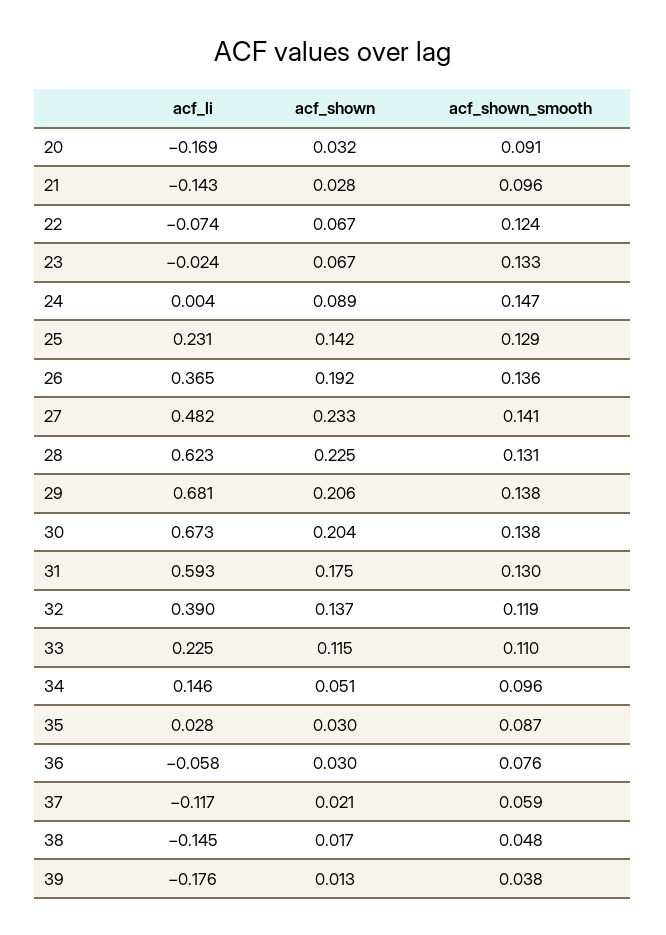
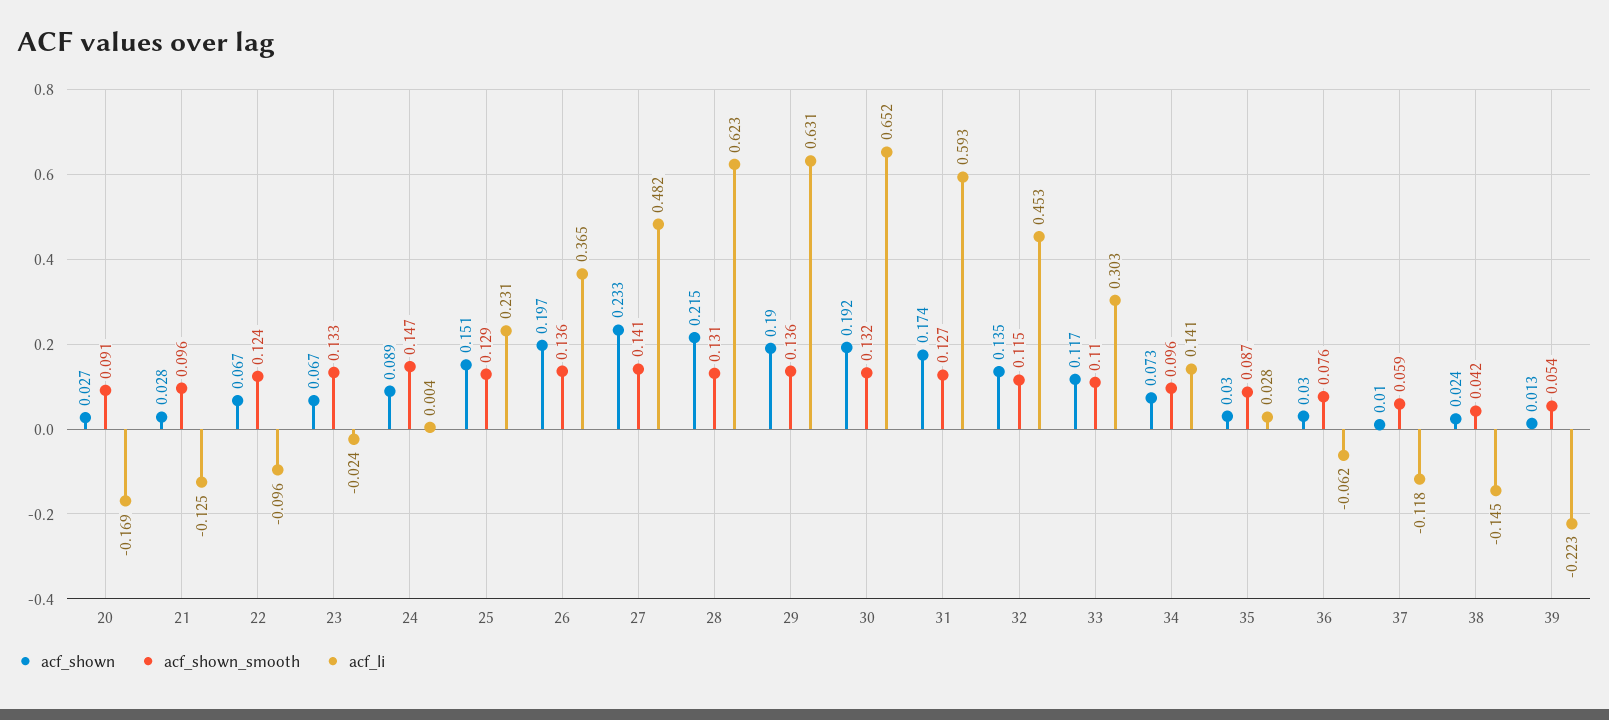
acf_shown, 20: 0.032 -> 0.027
acf_li, 21: -0.143 -> -0.125
acf_li, 22: -0.074 -> -0.096
acf_shown, 25: 0.142 -> 0.151
acf_shown, 26: 0.192 -> 0.197
acf_shown, 28: 0.225 -> 0.215
acf_li, 29: 0.681 -> 0.631
acf_shown, 29: 0.206 -> 0.19
acf_shown_smooth, 29: 0.138 -> 0.136
acf_li, 30: 0.673 -> 0.652
acf_shown, 30: 0.204 -> 0.192
acf_shown_smooth, 30: 0.138 -> 0.132
acf_shown, 31: 0.175 -> 0.174
acf_shown_smooth, 31: 0.13 -> 0.127
acf_li, 32: 0.39 -> 0.453
acf_shown, 32: 0.137 -> 0.135
acf_shown_smooth, 32: 0.119 -> 0.115
acf_li, 33: 0.225 -> 0.303
acf_shown, 33: 0.115 -> 0.117
acf_li, 34: 0.146 -> 0.141
acf_shown, 34: 0.051 -> 0.073
acf_li, 36: -0.058 -> -0.062
acf_li, 37: -0.117 -> -0.118
acf_shown, 37: 0.021 -> 0.01
acf_shown, 38: 0.017 -> 0.024
acf_shown_smooth, 38: 0.048 -> 0.042
acf_li, 39: -0.176 -> -0.223
acf_shown_smooth, 39: 0.038 -> 0.054

